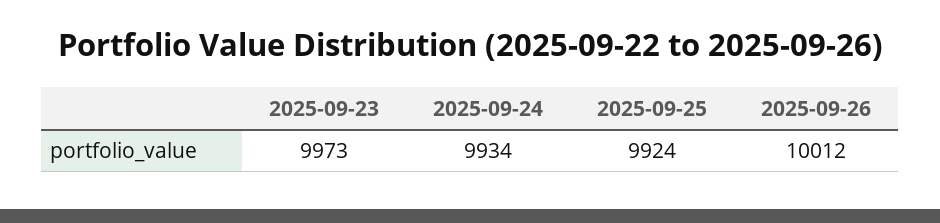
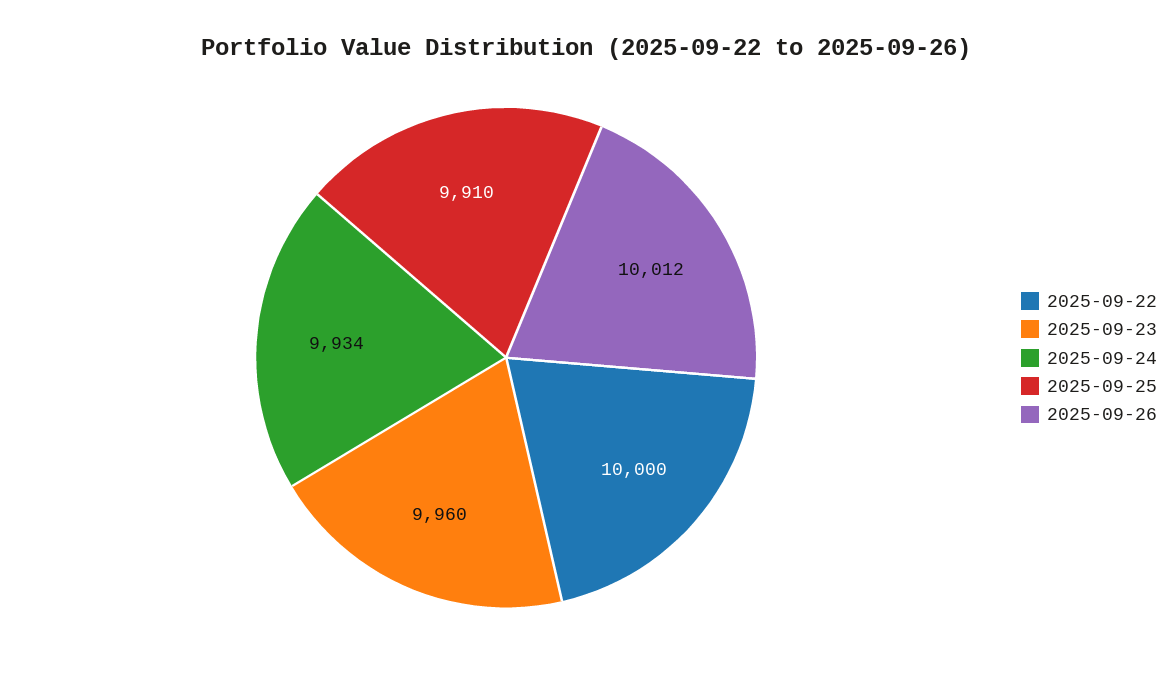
2025-09-23: 9973 -> 9960
2025-09-25: 9924 -> 9910
2025-09-22: none -> 10000

